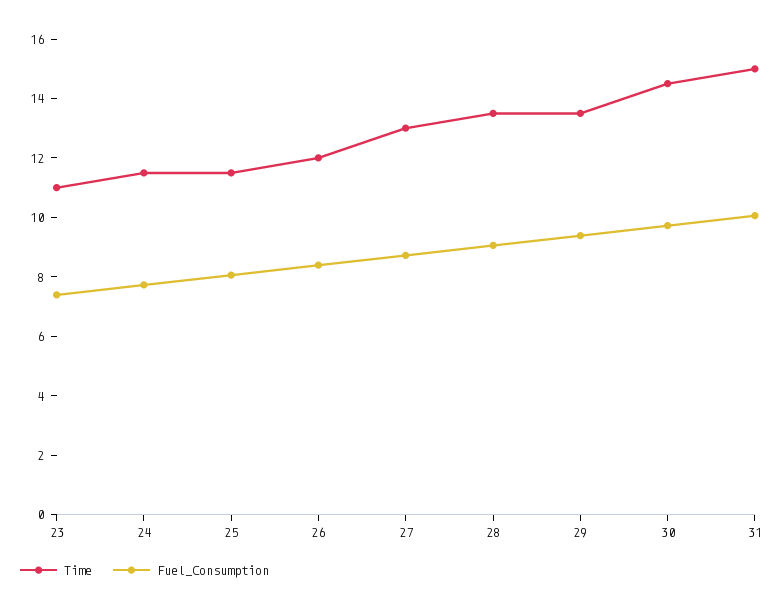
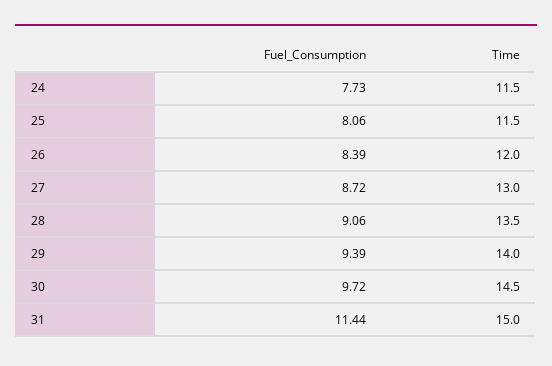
Time, 23: 11 -> none
Fuel_Consumption, 23: 7.5 -> none
Time, 29: 13.5 -> 14
Fuel_Consumption, 31: 10 -> 11.44

